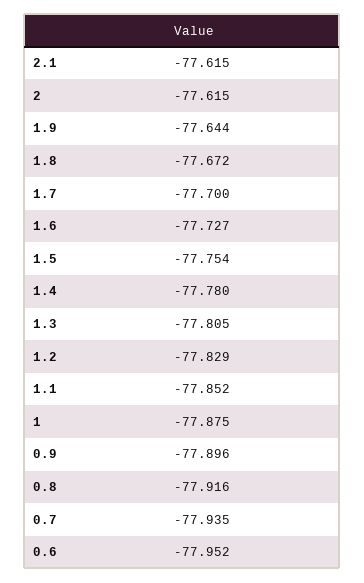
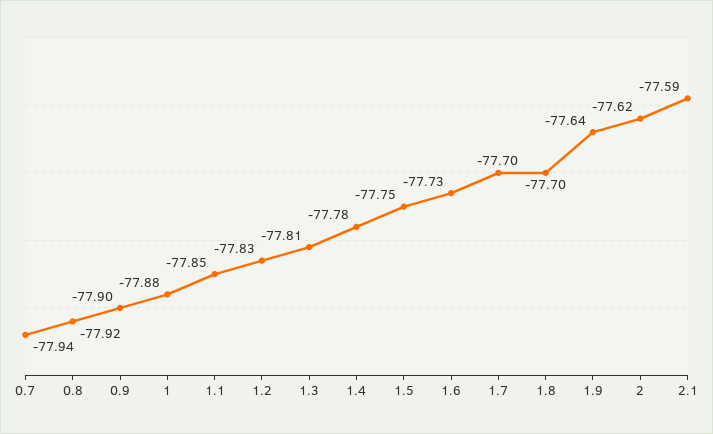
2.1: -77.615 -> -77.59
1.8: -77.672 -> -77.7
0.6: -77.952 -> none

